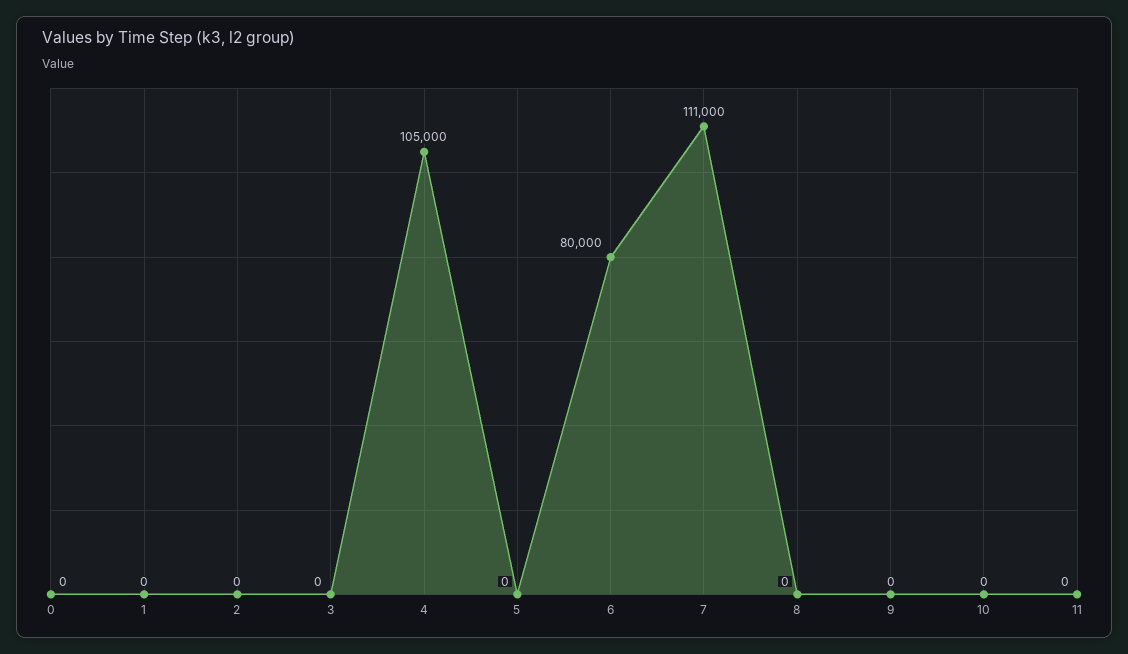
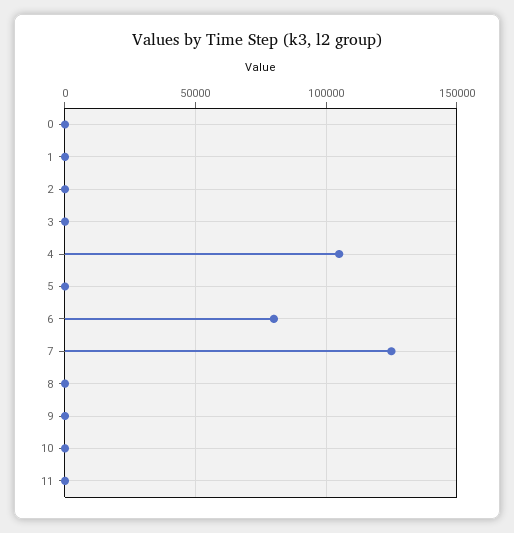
7: 111000 -> 125000

